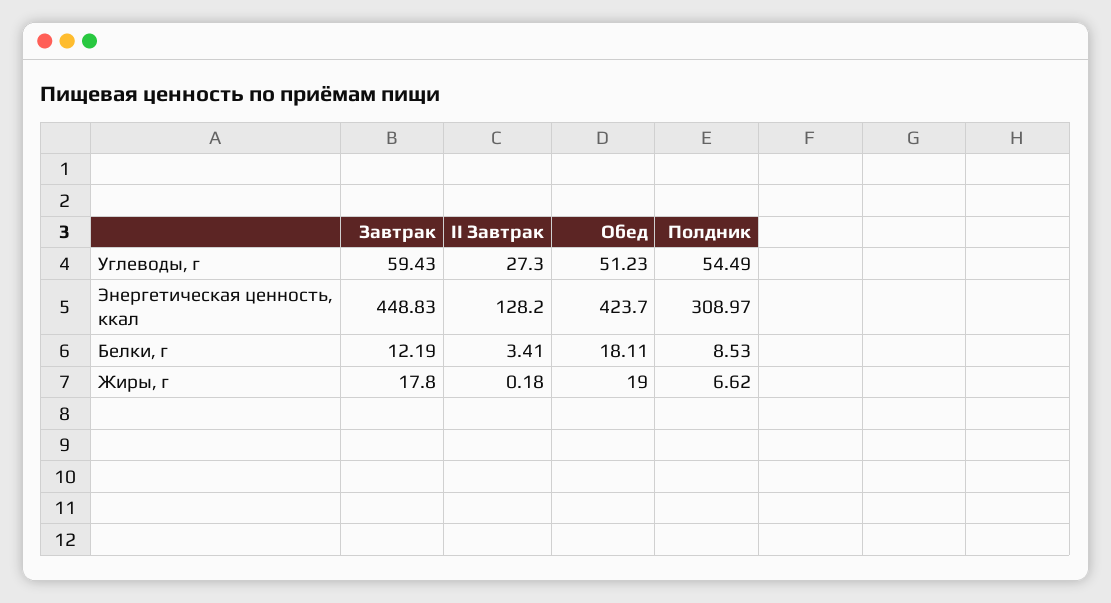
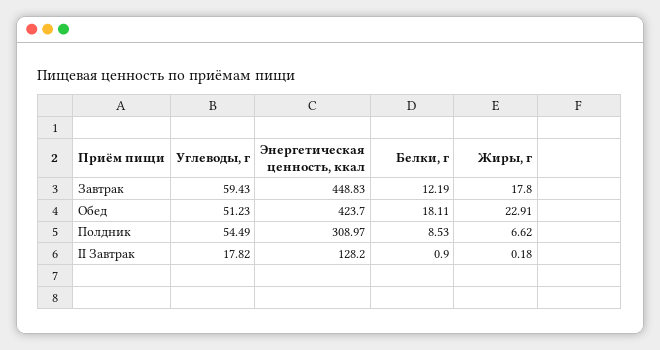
II Завтрак, Углеводы, г: 27.3 -> 17.82
II Завтрак, Белки, г: 3.41 -> 0.9
Обед, Жиры, г: 19 -> 22.91

